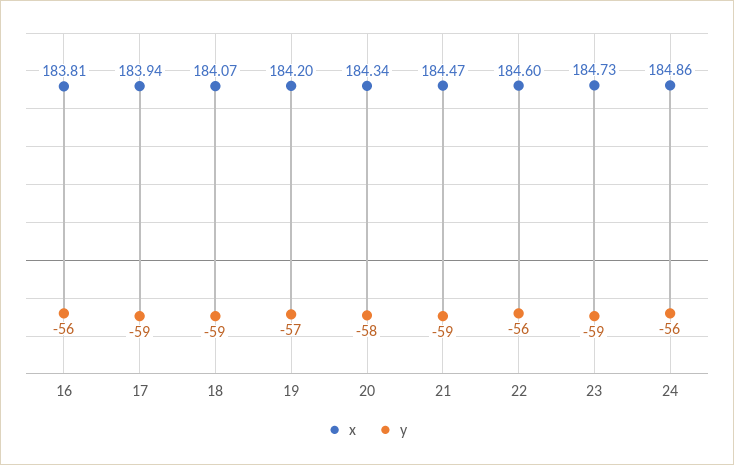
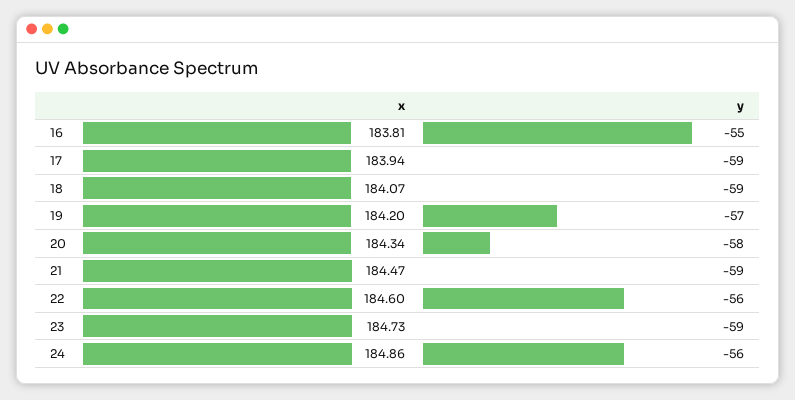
y, 16: -56 -> -55

